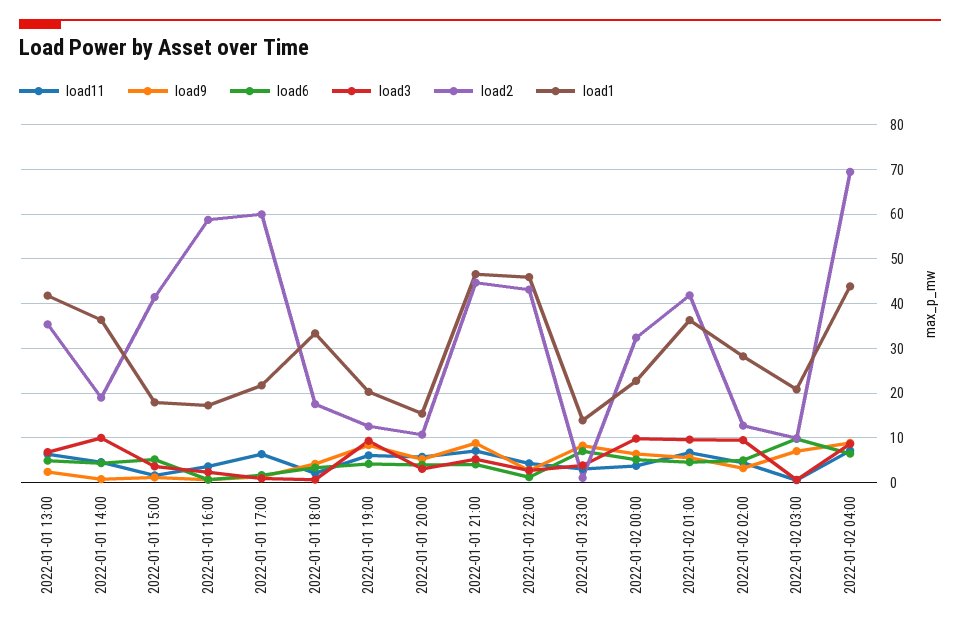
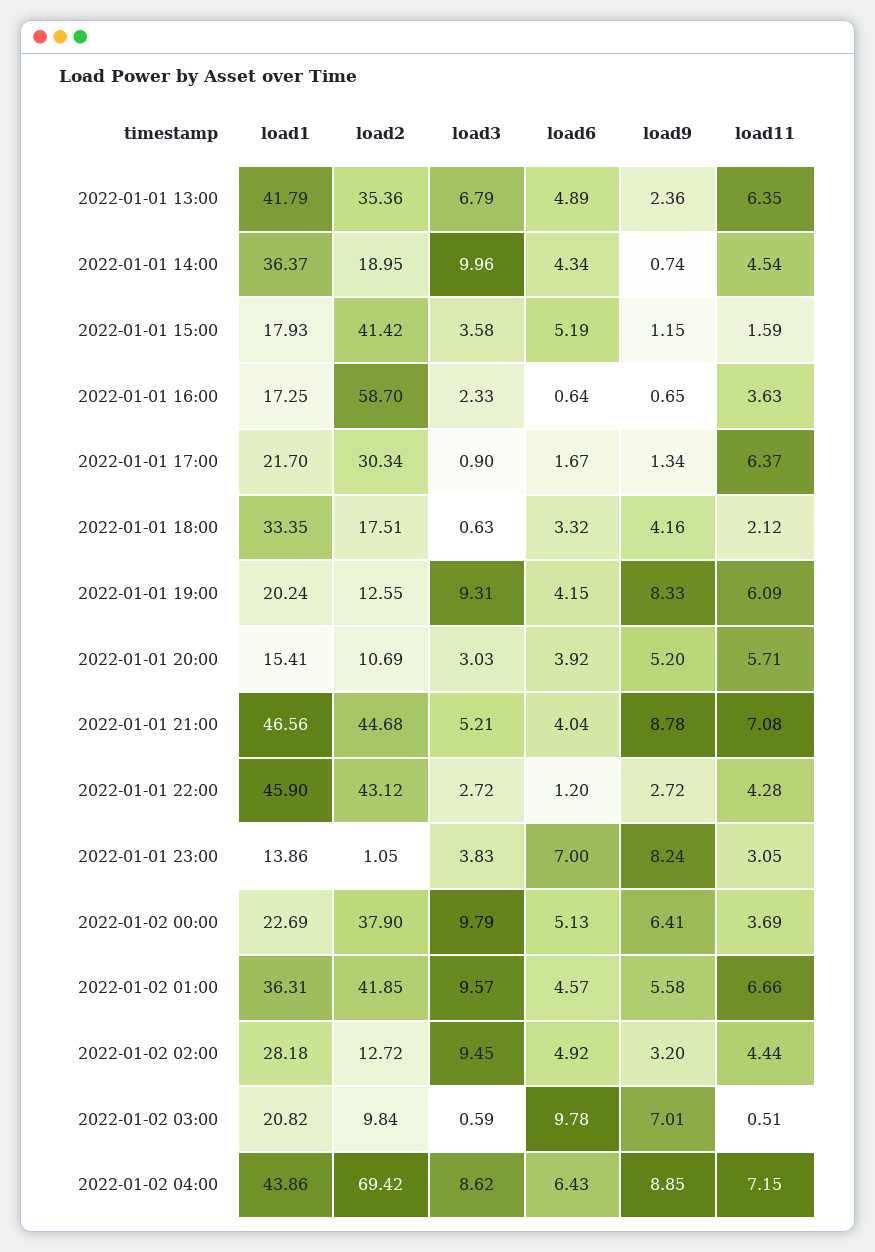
load2, 2022-01-01 17:00: 60 -> 30.34
load2, 2022-01-02 00:00: 32 -> 37.9

